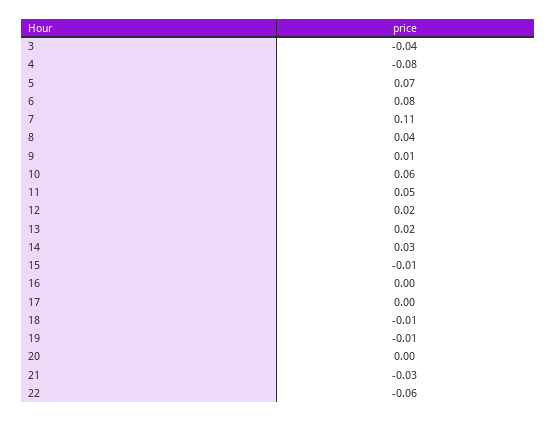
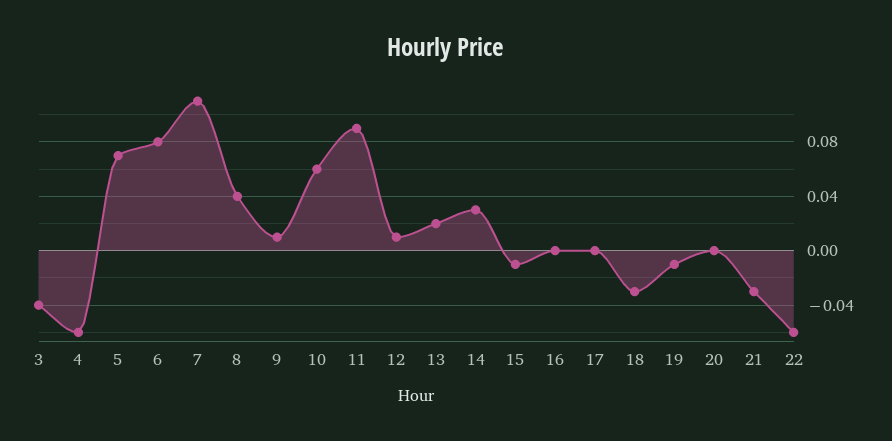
4: -0.08 -> -0.06
11: 0.05 -> 0.09
12: 0.02 -> 0.01
18: -0.01 -> -0.03

